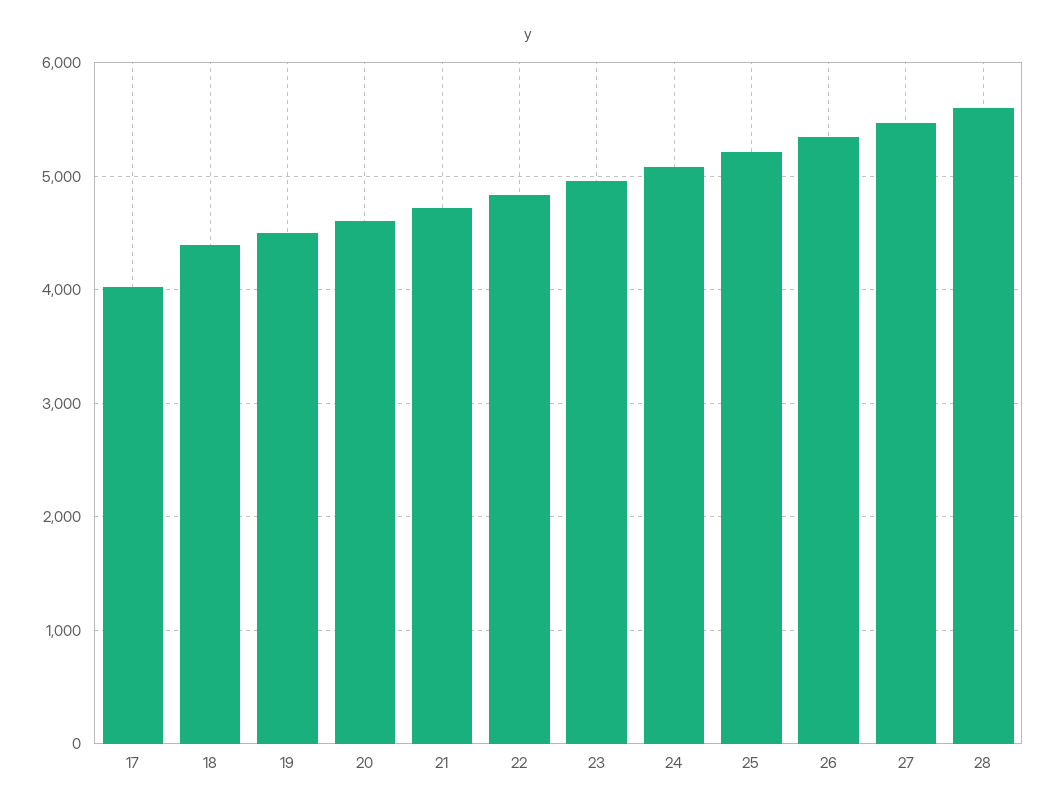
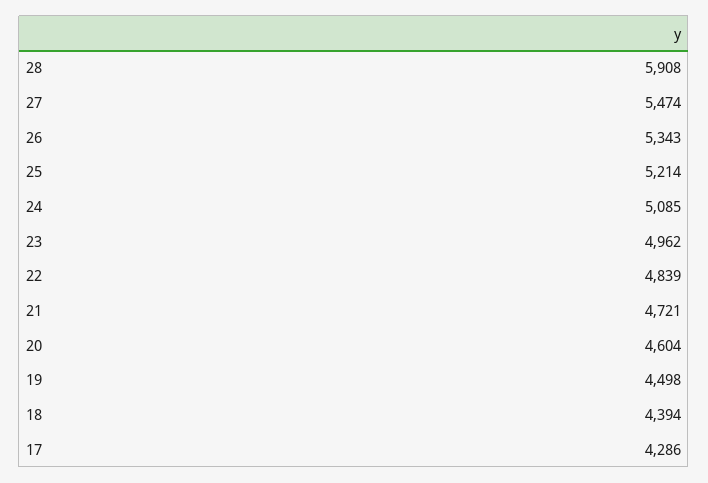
17: 4000 -> 4286
28: 5600 -> 5908

